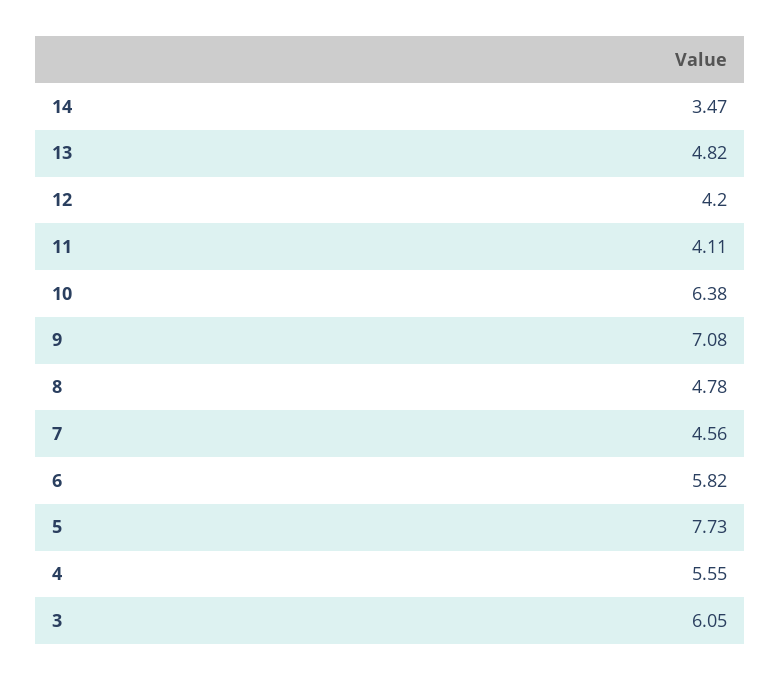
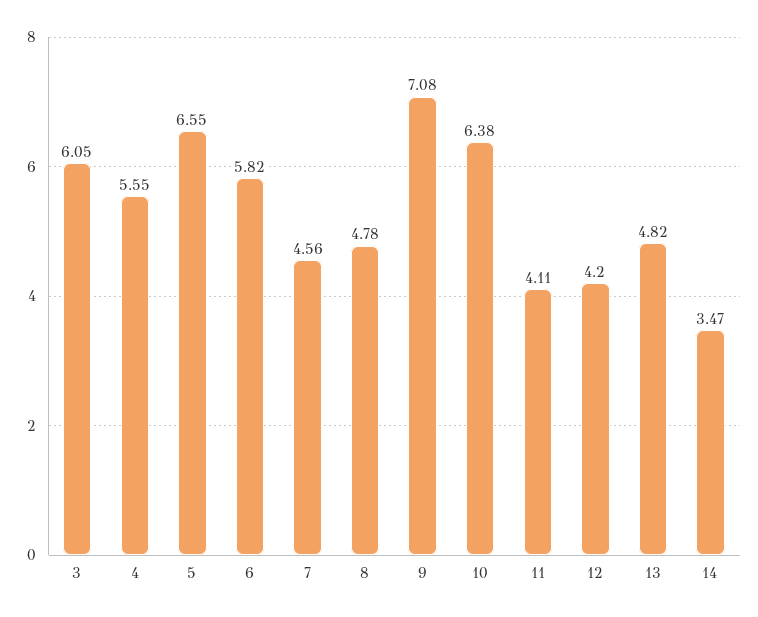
5: 7.73 -> 6.55

